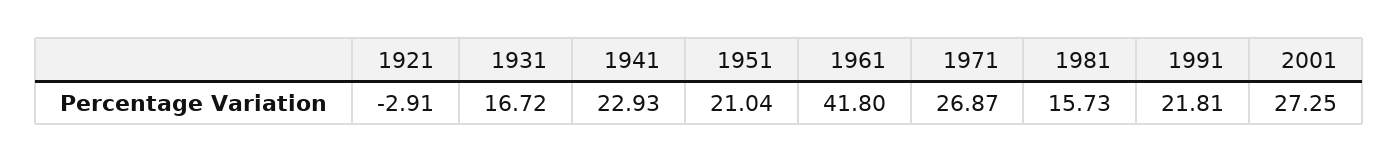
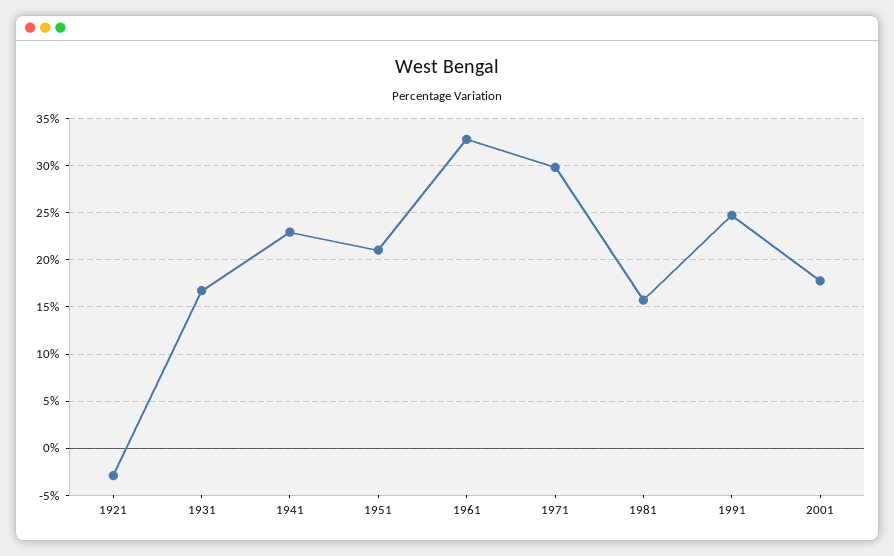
1961: 41.8 -> 33
1971: 26.87 -> 30
1991: 21.81 -> 25
2001: 27.25 -> 18

